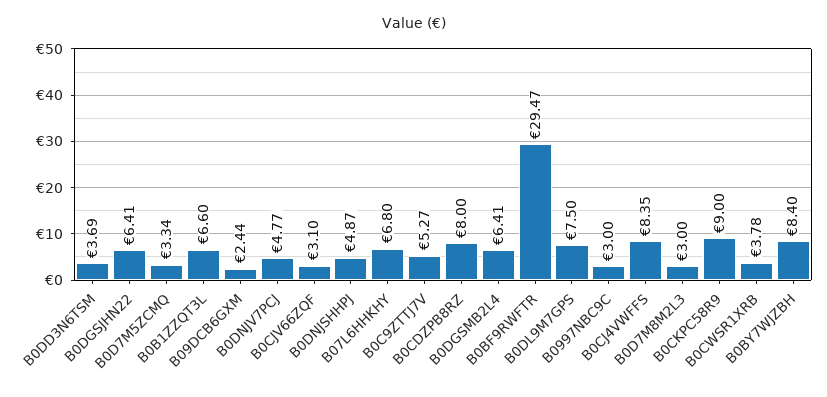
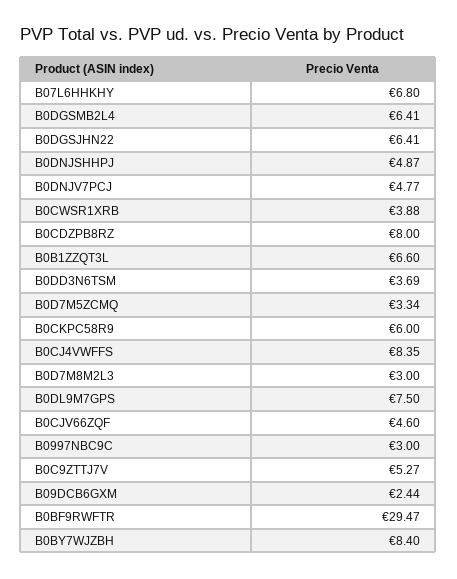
B0CJV66ZQF: 3.1 -> 4.6
B0CKPC58R9: 9 -> 6
B0CWSR1XRB: 3.78 -> 3.88

